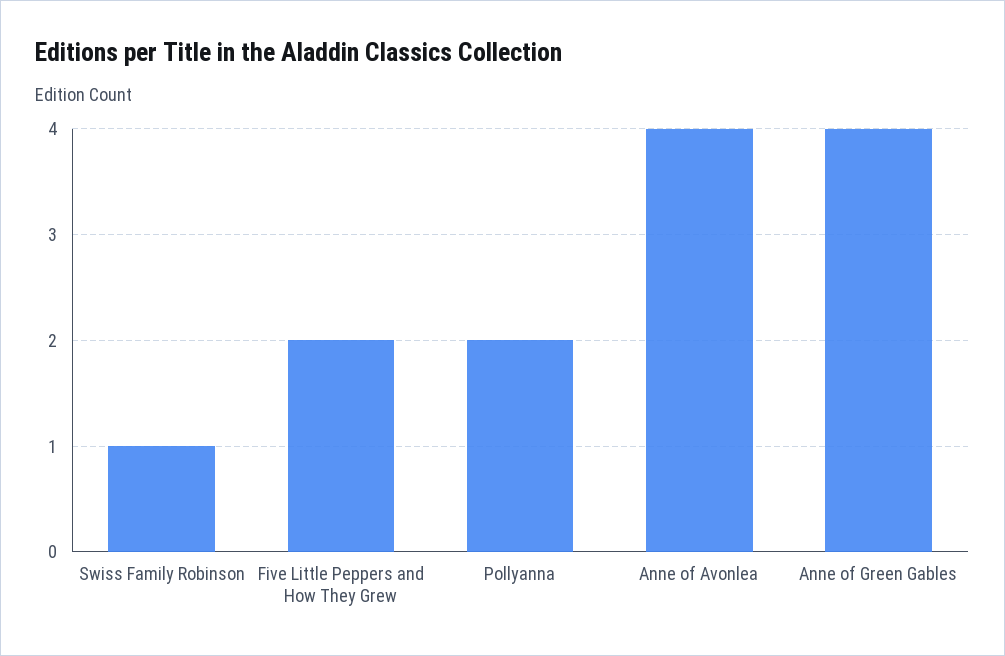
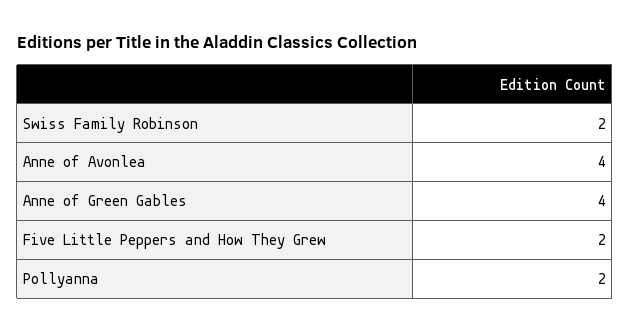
Swiss Family Robinson: 1 -> 2

